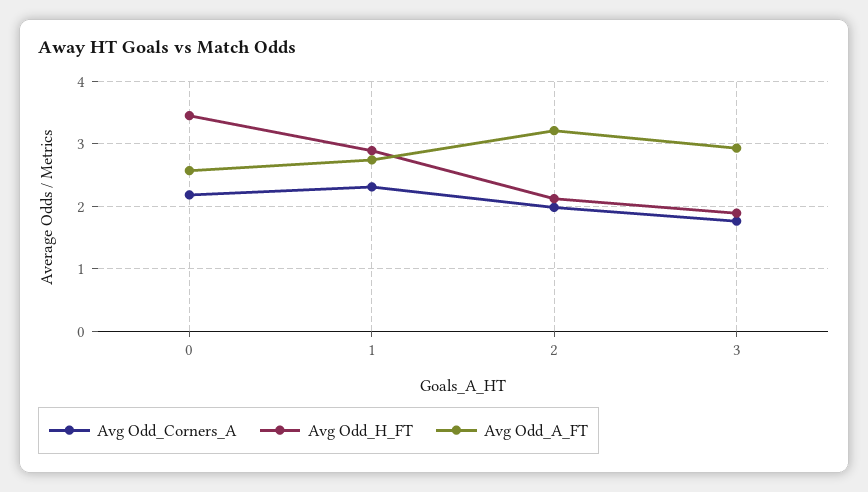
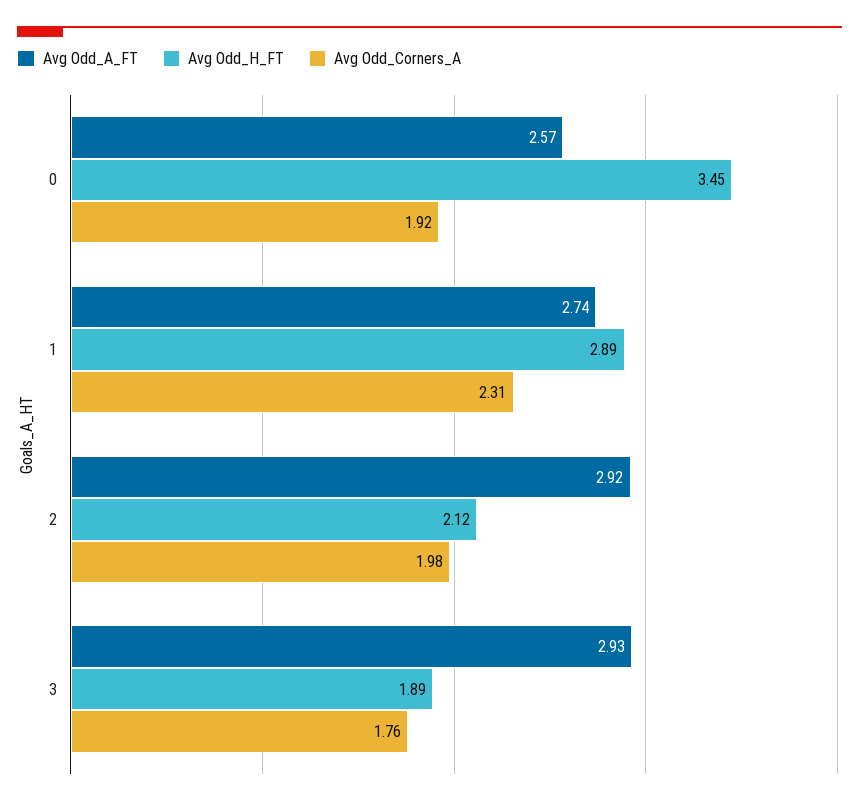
Avg Odd_Corners_A, 0: 2.2 -> 1.92
Avg Odd_A_FT, 2: 3.2 -> 2.92

